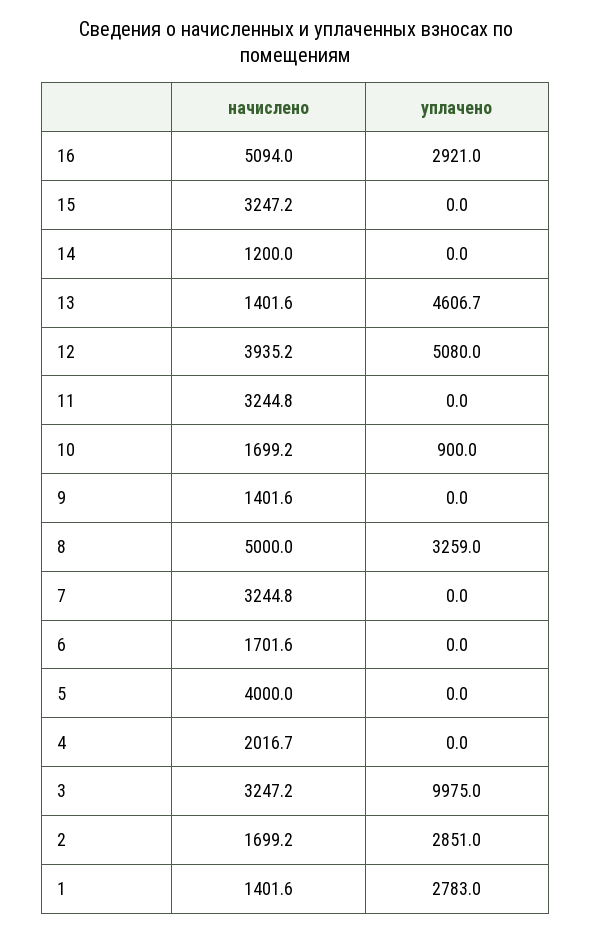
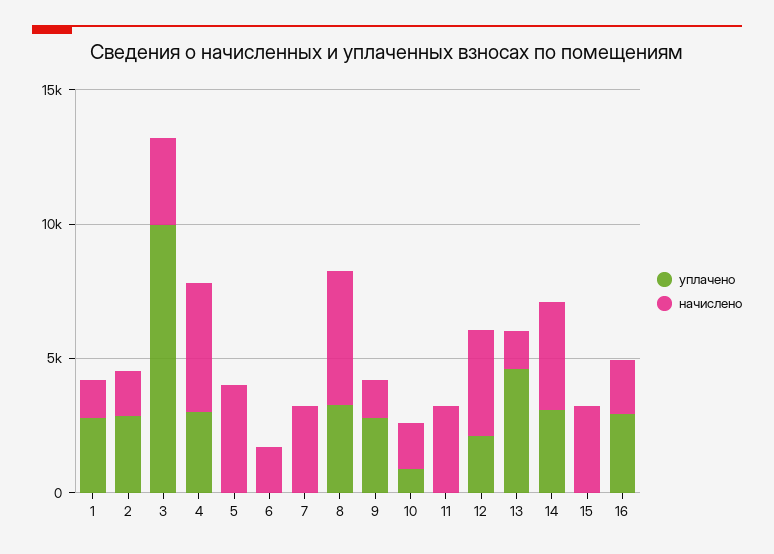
начислено, 16: 5094 -> 2000
начислено, 14: 1200 -> 4000
уплачено, 14: 0 -> 3000
уплачено, 12: 5080 -> 2000
уплачено, 9: 0 -> 3000
начислено, 4: 2016.7 -> 5000
уплачено, 4: 0 -> 3000

